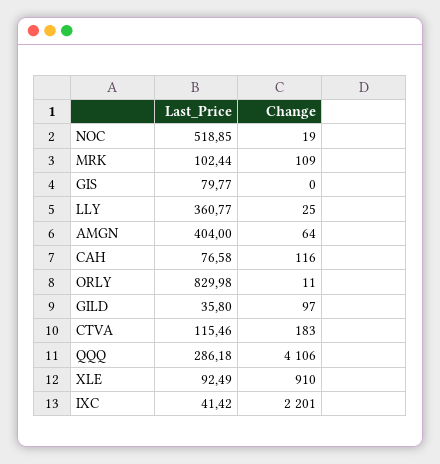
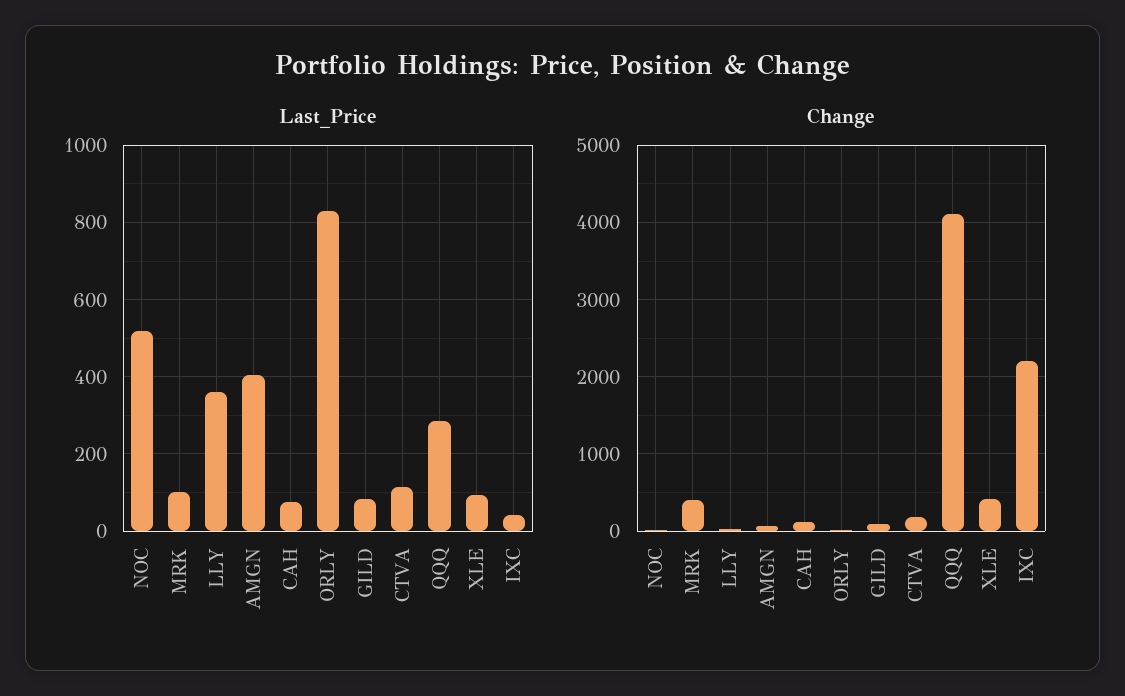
Change, MRK: 109 -> 400
Last_Price, GIS: 79.77 -> none
Change, GIS: 0 -> none
Last_Price, GILD: 35.8 -> 80
Change, XLE: 910 -> 400

